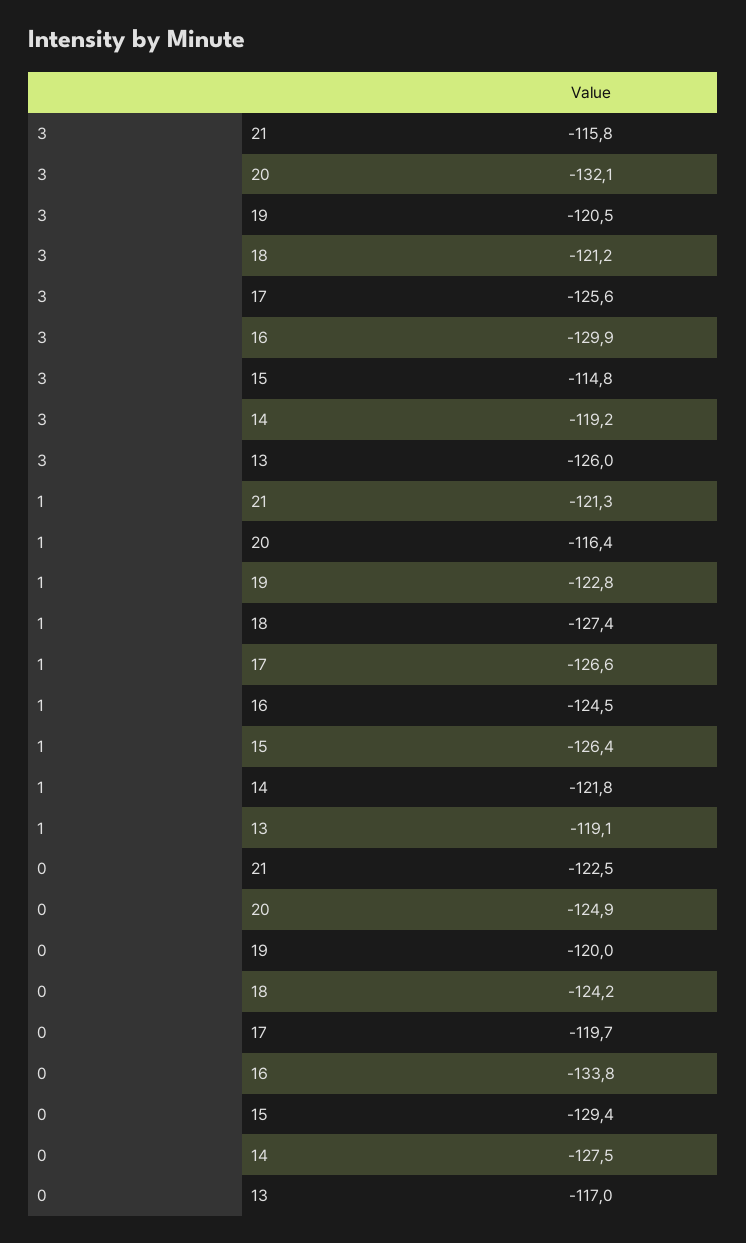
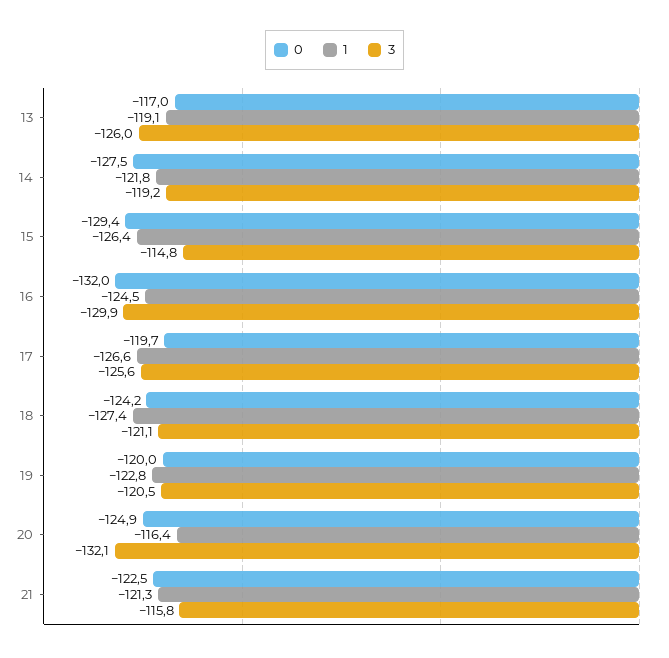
3, 18: -121.2 -> -121.1
0, 16: -133.8 -> -132

